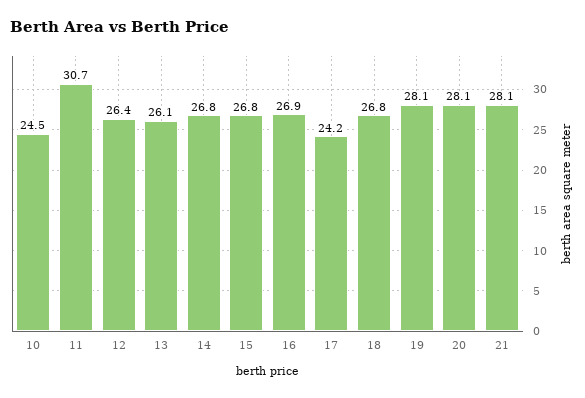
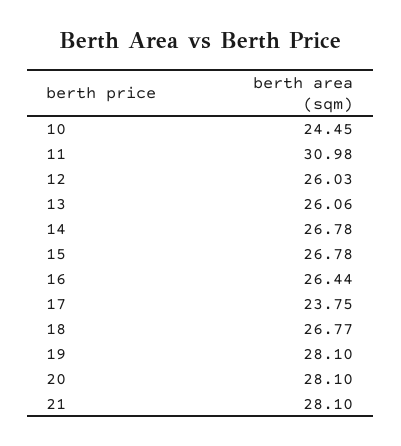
11: 30.7 -> 30.98
12: 26.4 -> 26.03
16: 26.9 -> 26.44
17: 24.2 -> 23.75

